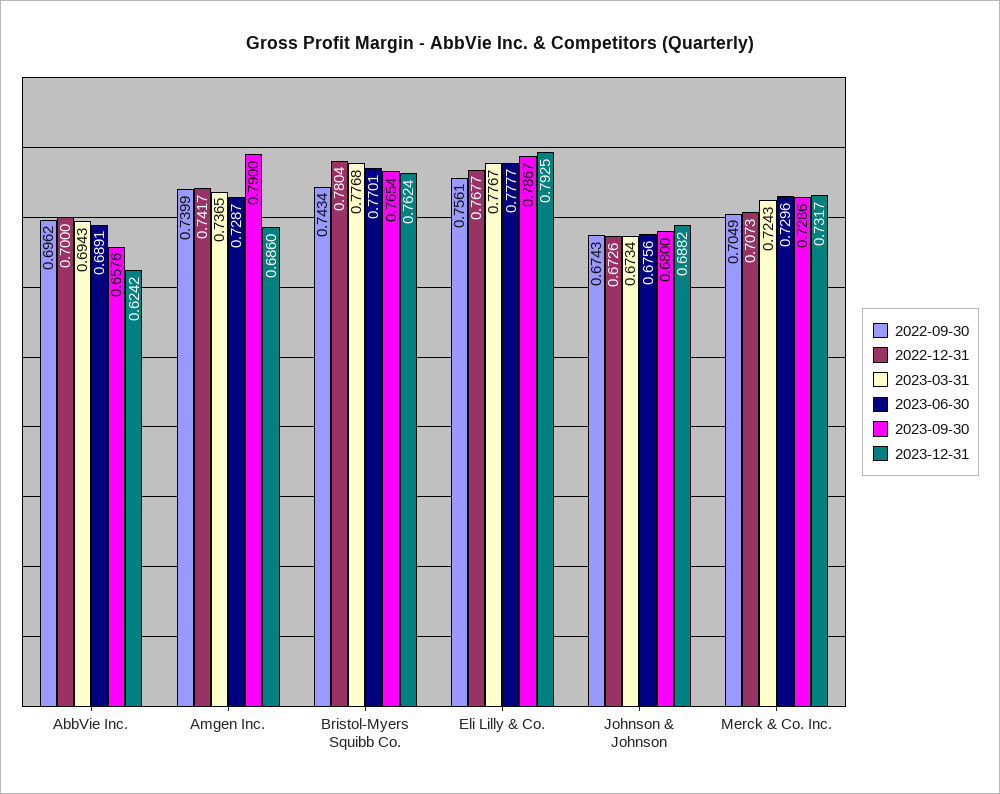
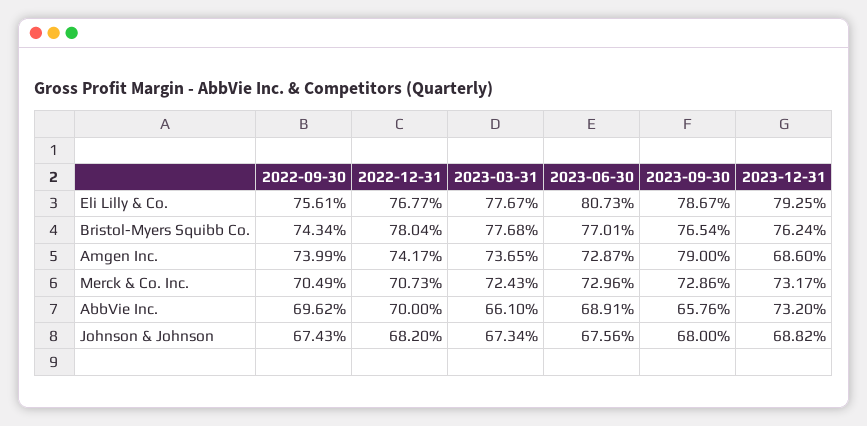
2023-03-31, AbbVie Inc.: 0.6943 -> 0.661
2023-12-31, AbbVie Inc.: 0.6242 -> 0.732
2023-06-30, Eli Lilly & Co.: 0.7777 -> 0.8073
2022-12-31, Johnson & Johnson: 0.6726 -> 0.682

